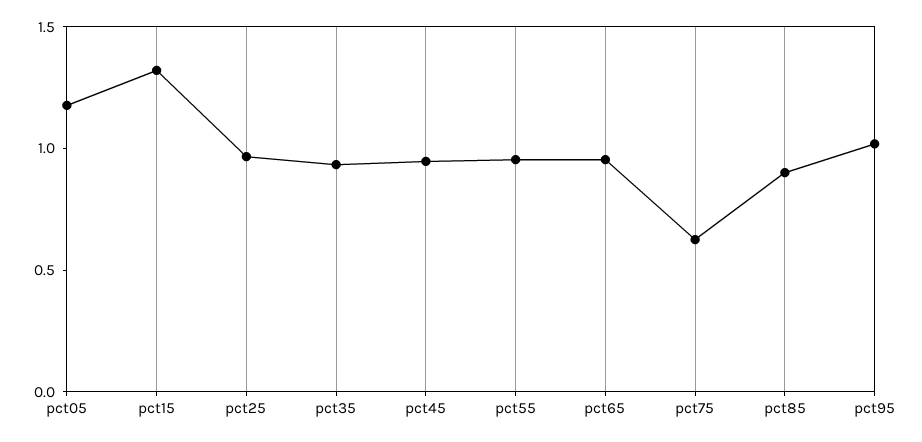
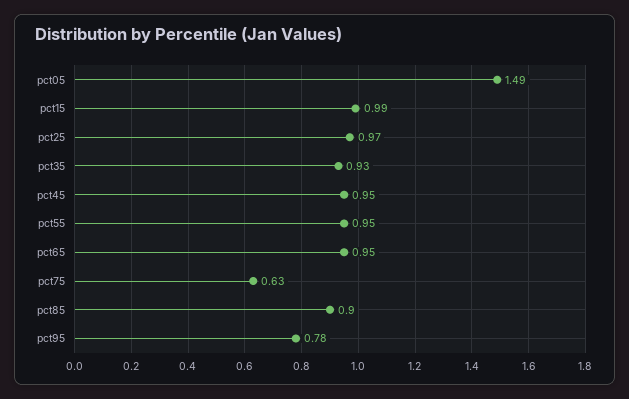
pct05: 1.2 -> 1.49
pct15: 1.3 -> 0.99
pct95: 1 -> 0.78

